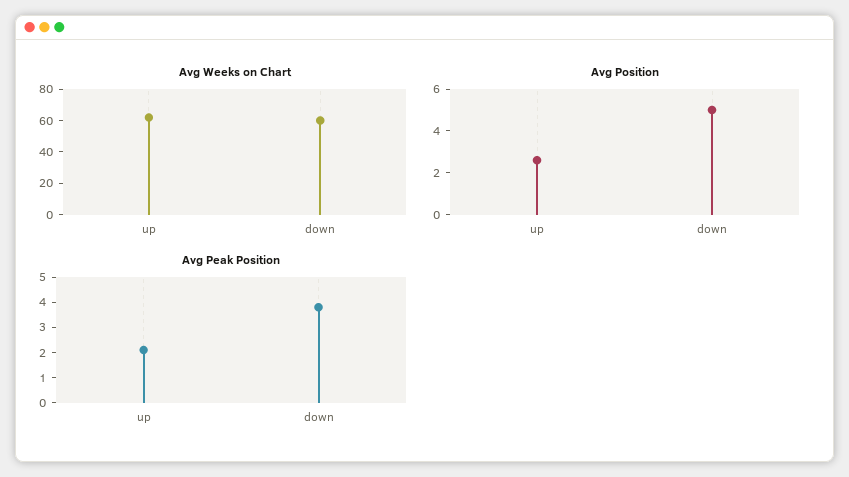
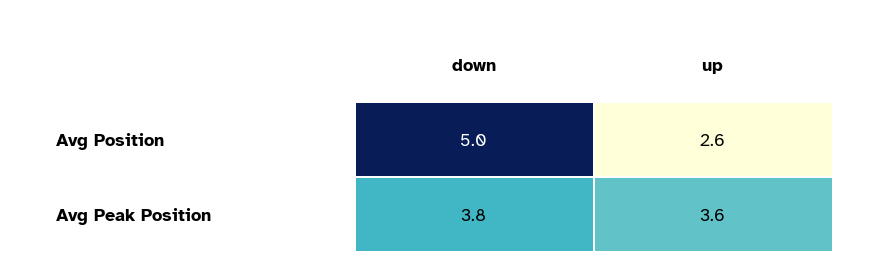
Avg Weeks on Chart, up: 60 -> none
Avg Weeks on Chart, down: 60 -> none
Avg Peak Position, up: 2 -> 3.6

